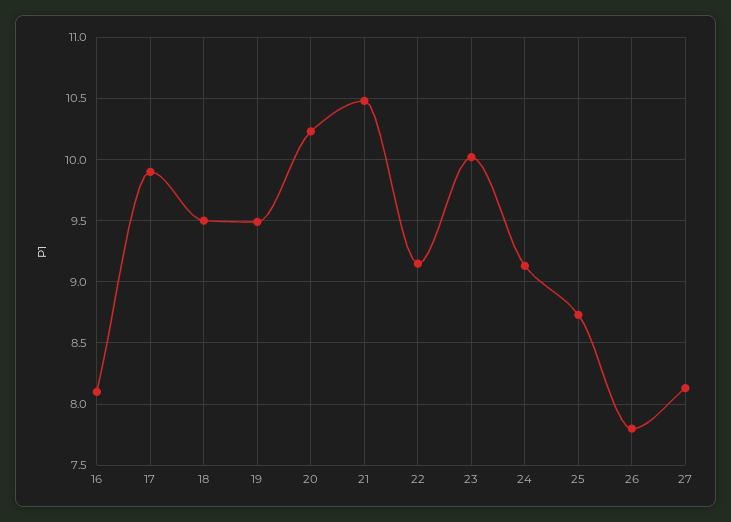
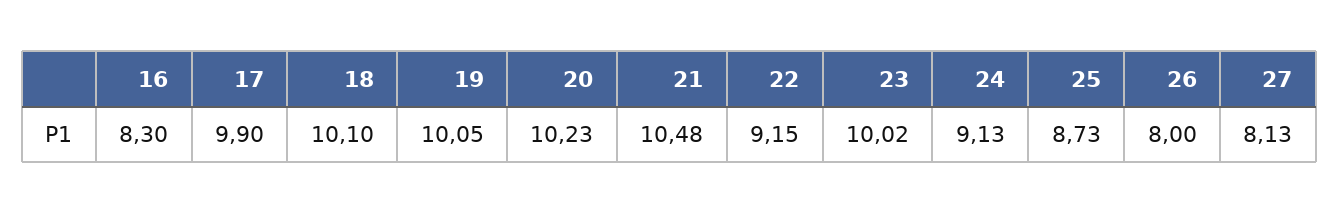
16: 8.1 -> 8.3
18: 9.5 -> 10.1
19: 9.5 -> 10.05
26: 7.8 -> 8

